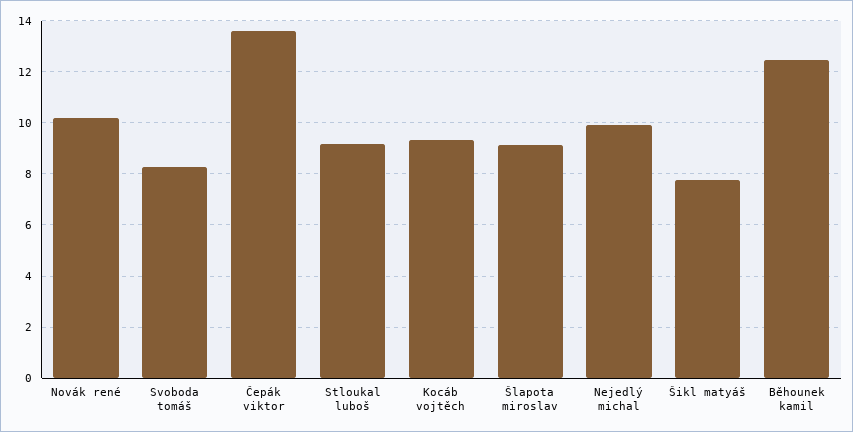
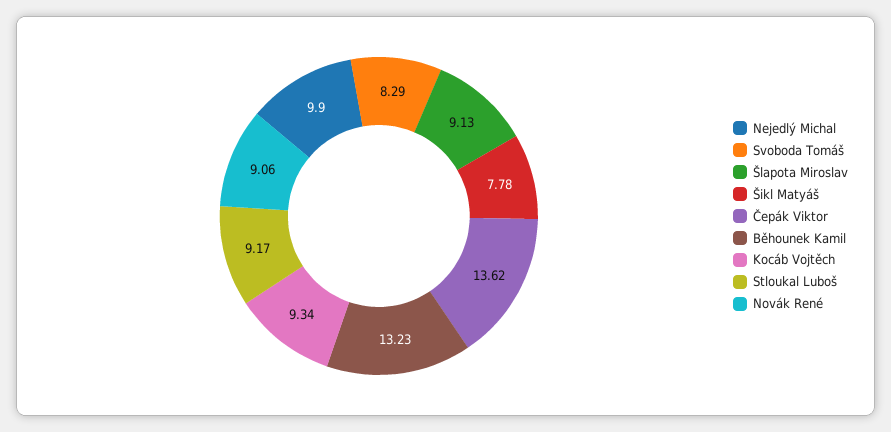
Novák rené: 10.25 -> 9.06
Běhounek kamil: 12.5 -> 13.23

